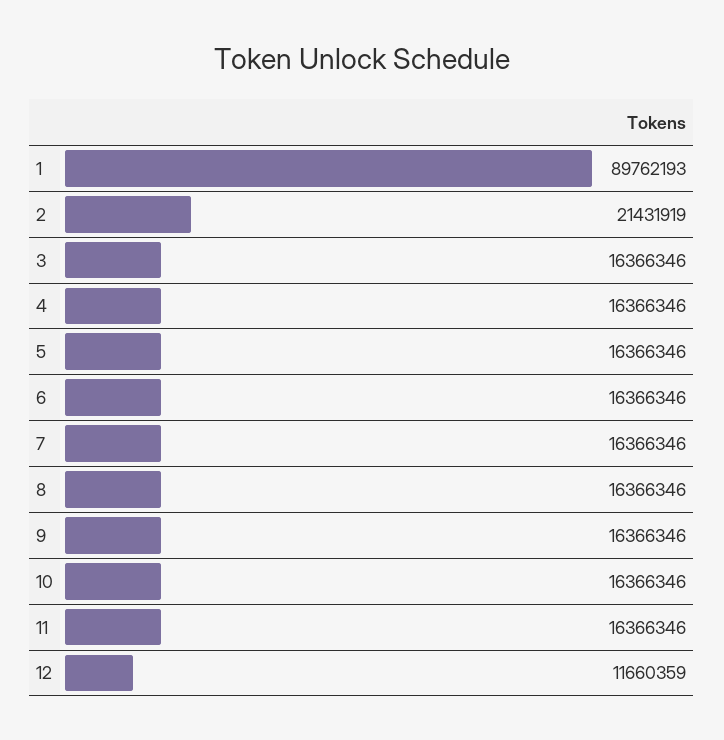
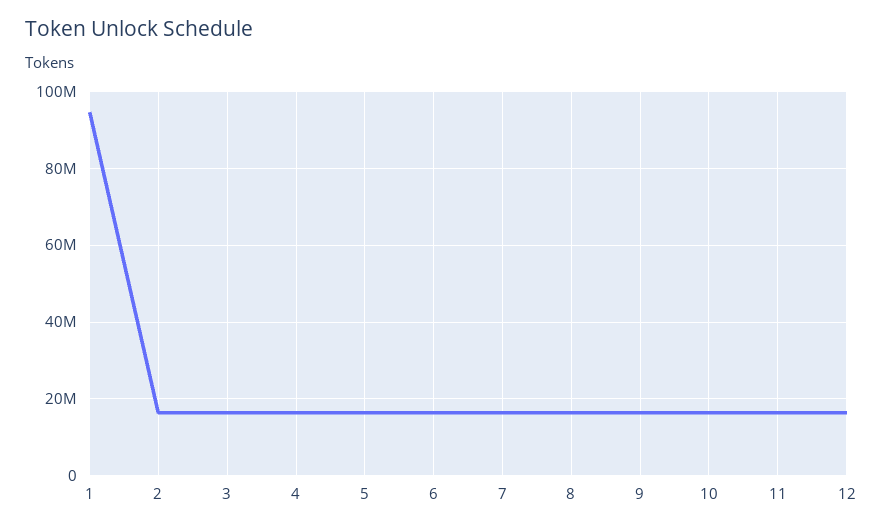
1: 89762193 -> 94000000
2: 21431919 -> 16000000
12: 11660359 -> 16000000

